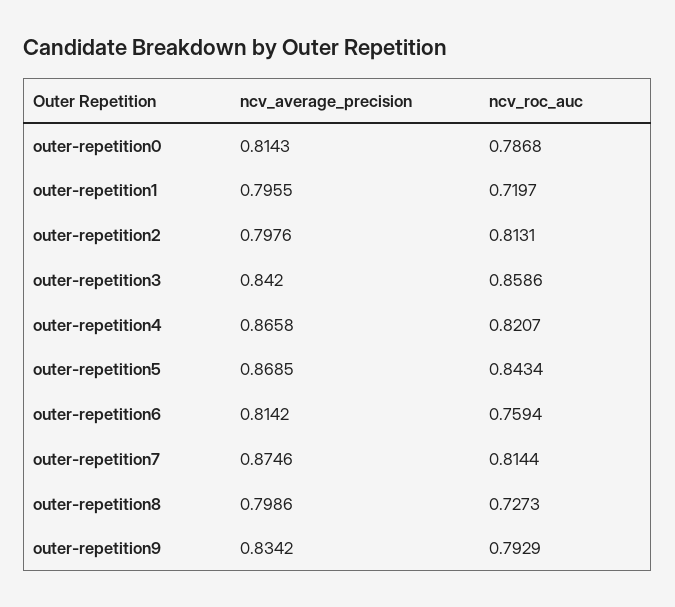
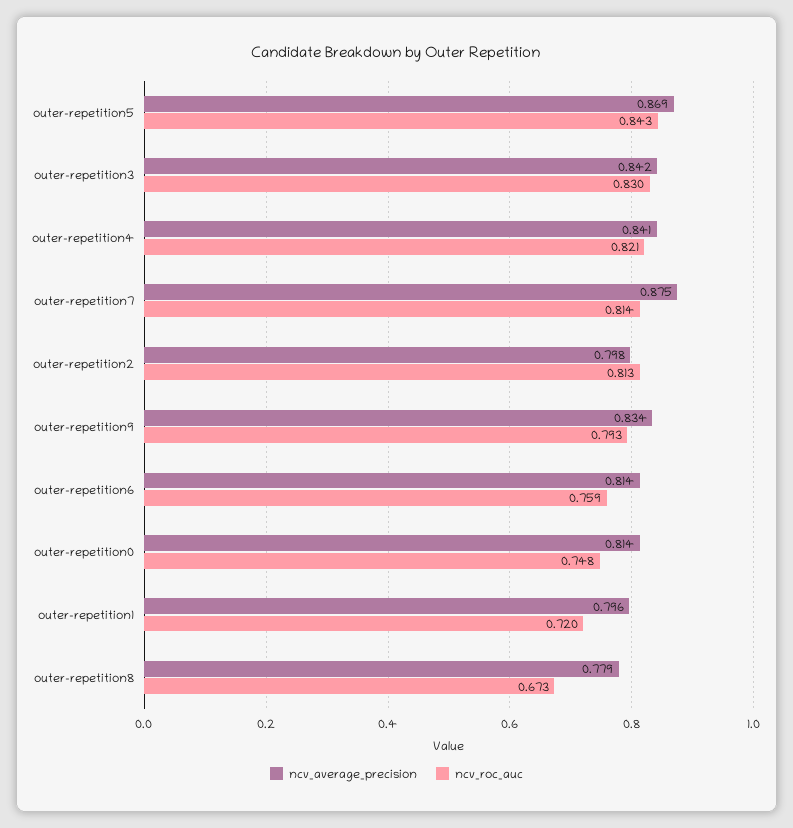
ncv_roc_auc, outer-repetition0: 0.7868 -> 0.748
ncv_roc_auc, outer-repetition3: 0.8586 -> 0.83
ncv_average_precision, outer-repetition4: 0.8658 -> 0.841
ncv_average_precision, outer-repetition8: 0.7986 -> 0.779
ncv_roc_auc, outer-repetition8: 0.7273 -> 0.673

